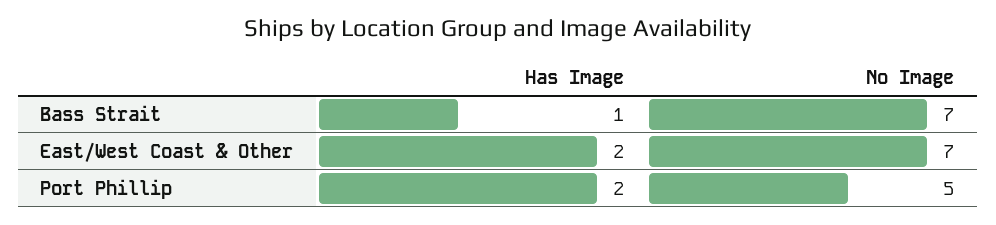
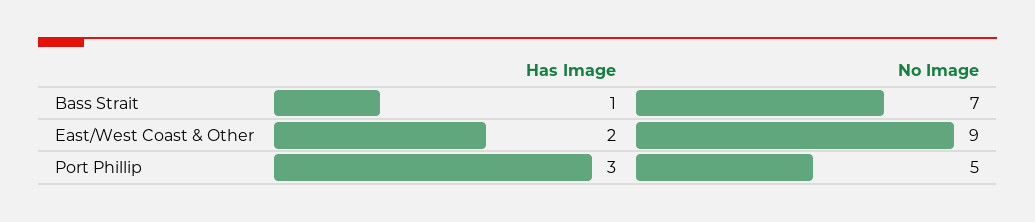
No Image, East/West Coast & Other: 7 -> 9
Has Image, Port Phillip: 2 -> 3

